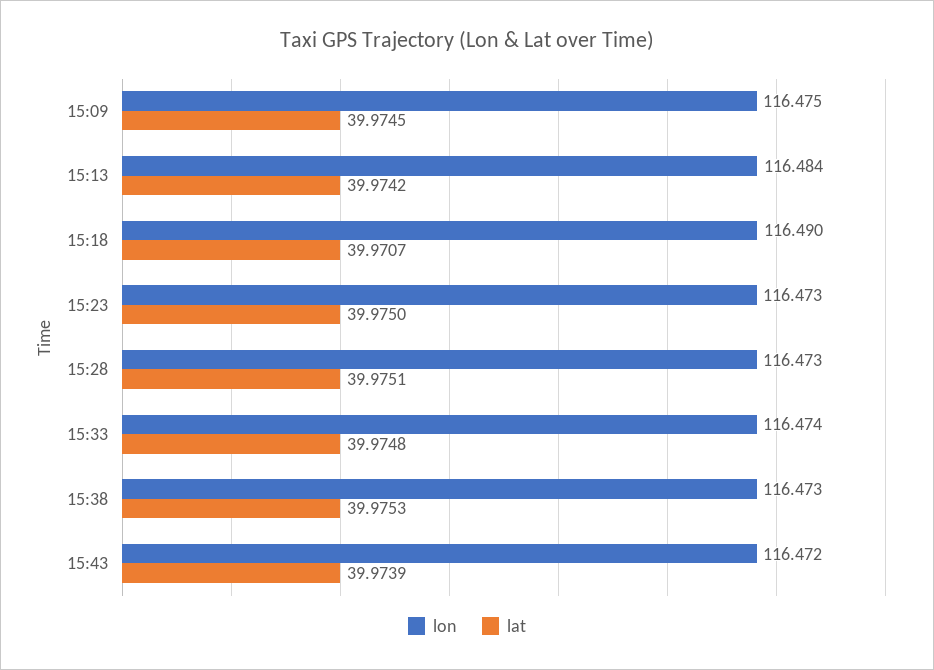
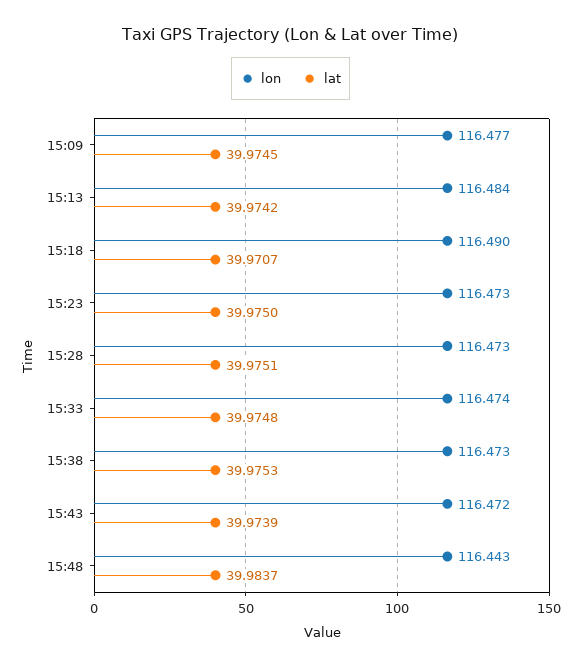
lon, 15:09: 116.475 -> 116.477
lon, 15:48: none -> 116.443
lat, 15:48: none -> 39.9837

